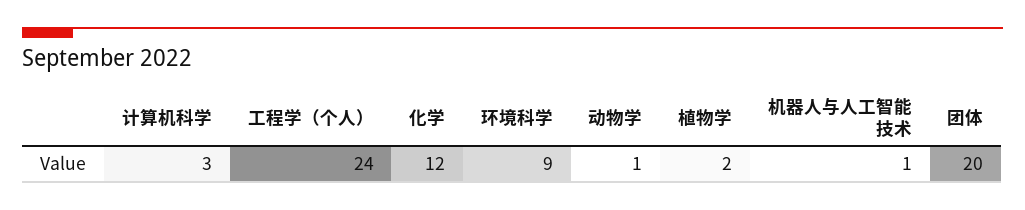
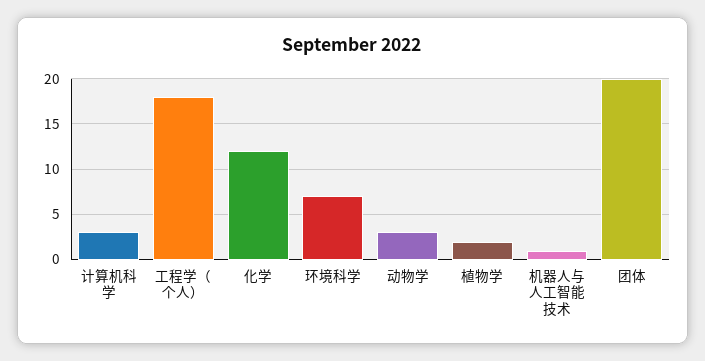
工程学（个人）: 24 -> 18
环境科学: 9 -> 7
动物学: 1 -> 3

